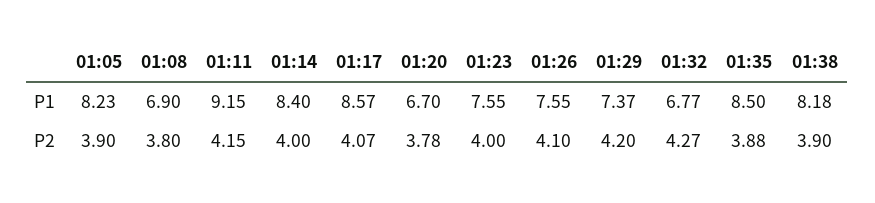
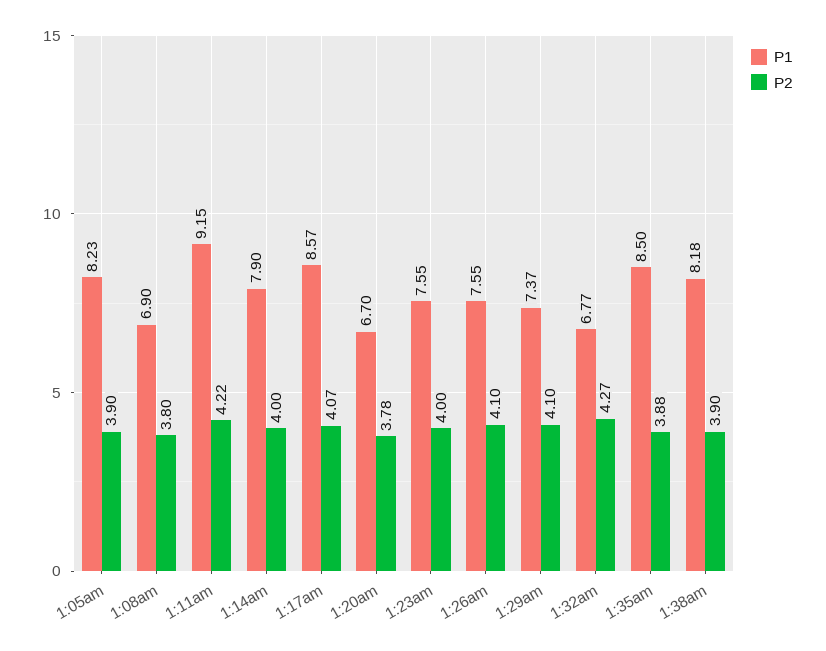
P1, 01:14: 8.4 -> 7.9
P2, 01:11: 4.15 -> 4.22
P2, 01:29: 4.2 -> 4.1

